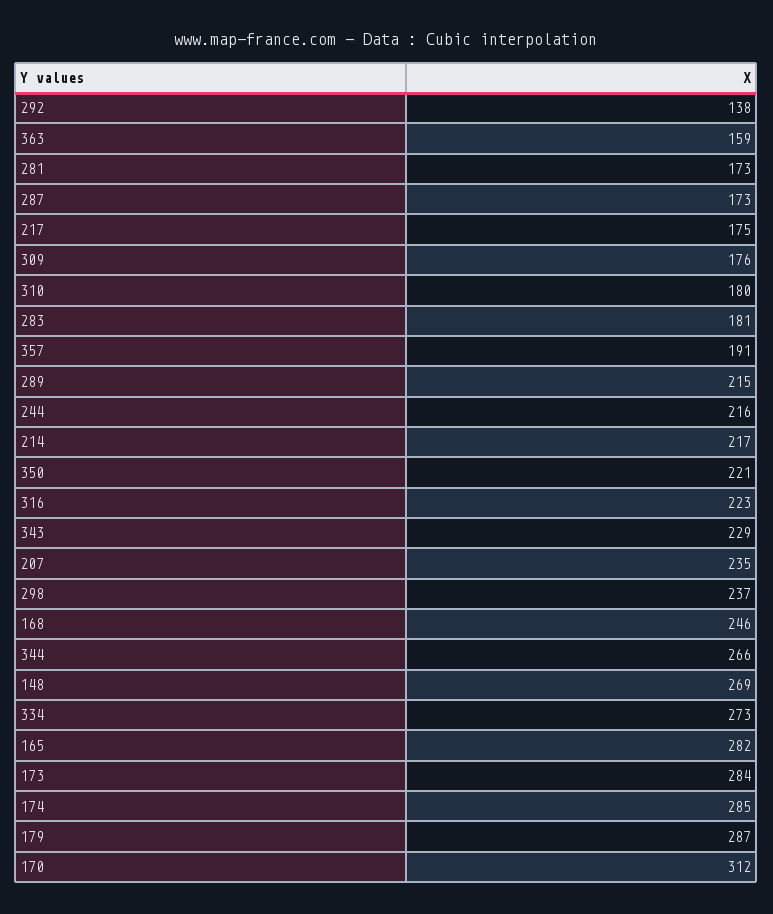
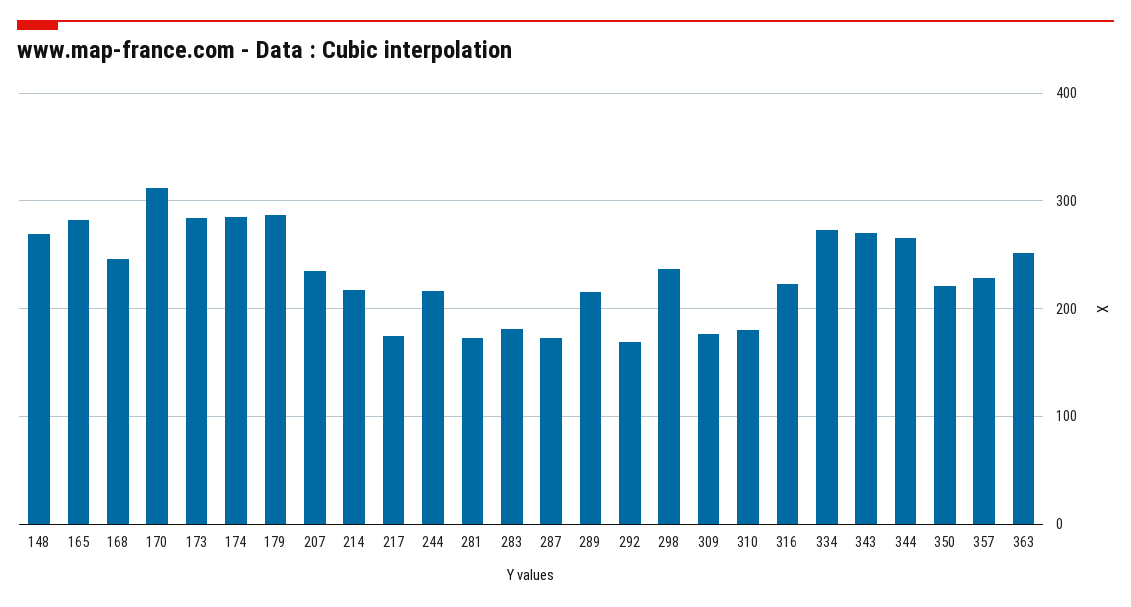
292: 138 -> 170
363: 159 -> 250
357: 191 -> 230
343: 229 -> 270

